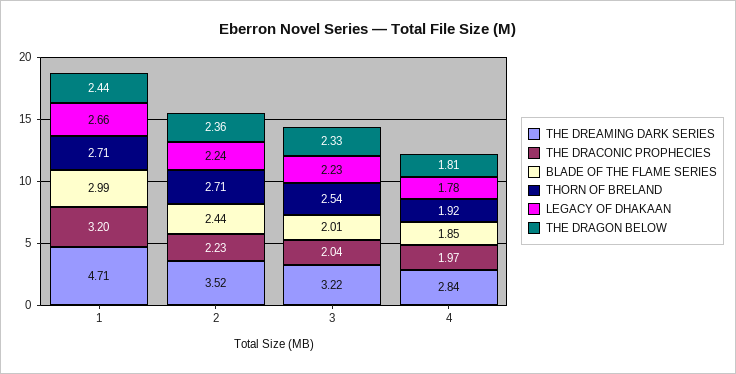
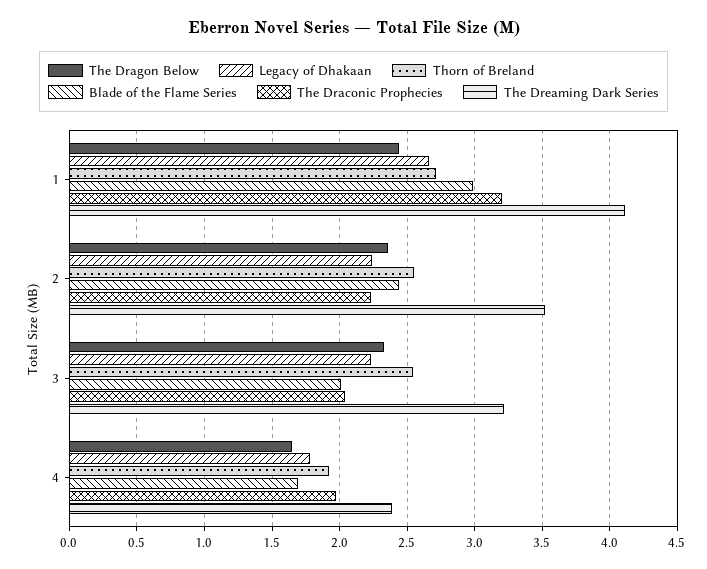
THE DREAMING DARK SERIES, 1: 4.71 -> 4.1
THORN OF BRELAND, 2: 2.71 -> 2.55
THE DREAMING DARK SERIES, 4: 2.84 -> 2.4
BLADE OF THE FLAME SERIES, 4: 1.85 -> 1.7
THE DRAGON BELOW, 4: 1.81 -> 1.65

